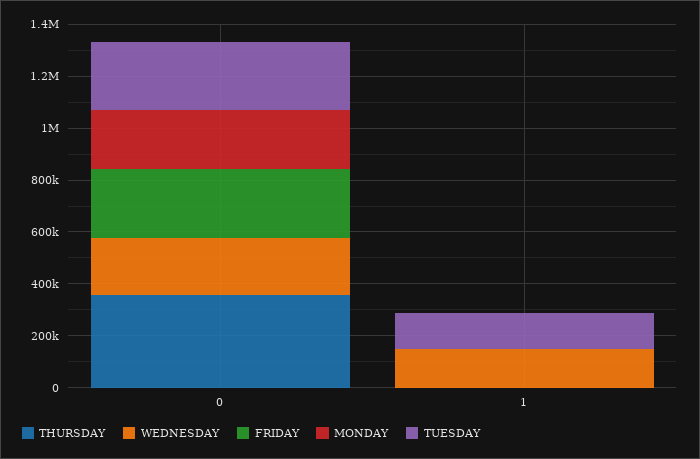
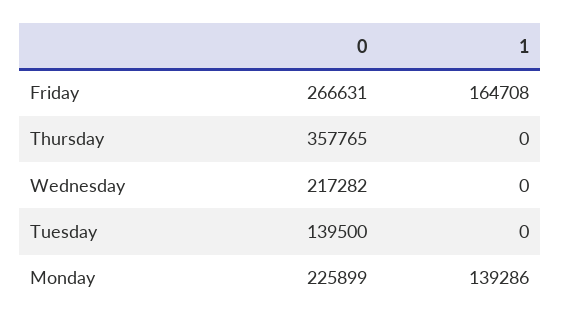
TUESDAY, 0: 250000 -> 139500
WEDNESDAY, 1: 150000 -> 0
FRIDAY, 1: 0 -> 164708
MONDAY, 1: 0 -> 139286
TUESDAY, 1: 150000 -> 0

